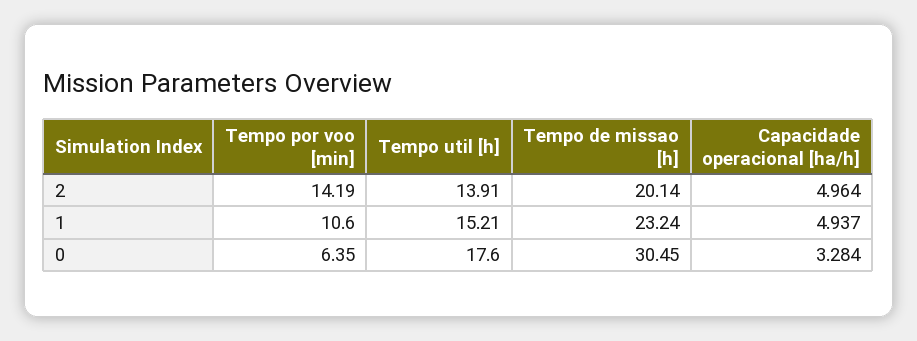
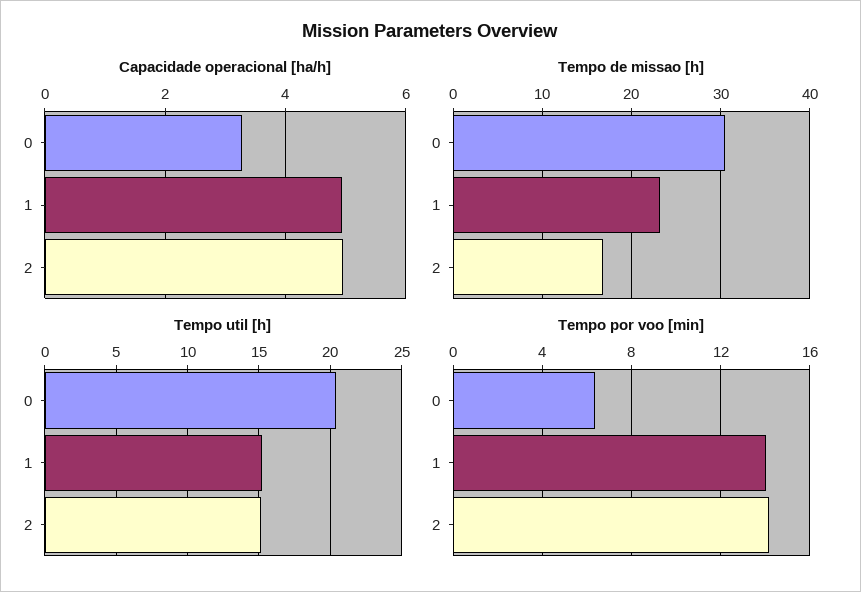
Tempo util [h], 2: 13.91 -> 15
Tempo de missao [h], 2: 20.14 -> 17
Tempo por voo [min], 1: 10.6 -> 14
Tempo util [h], 0: 17.6 -> 20.5

